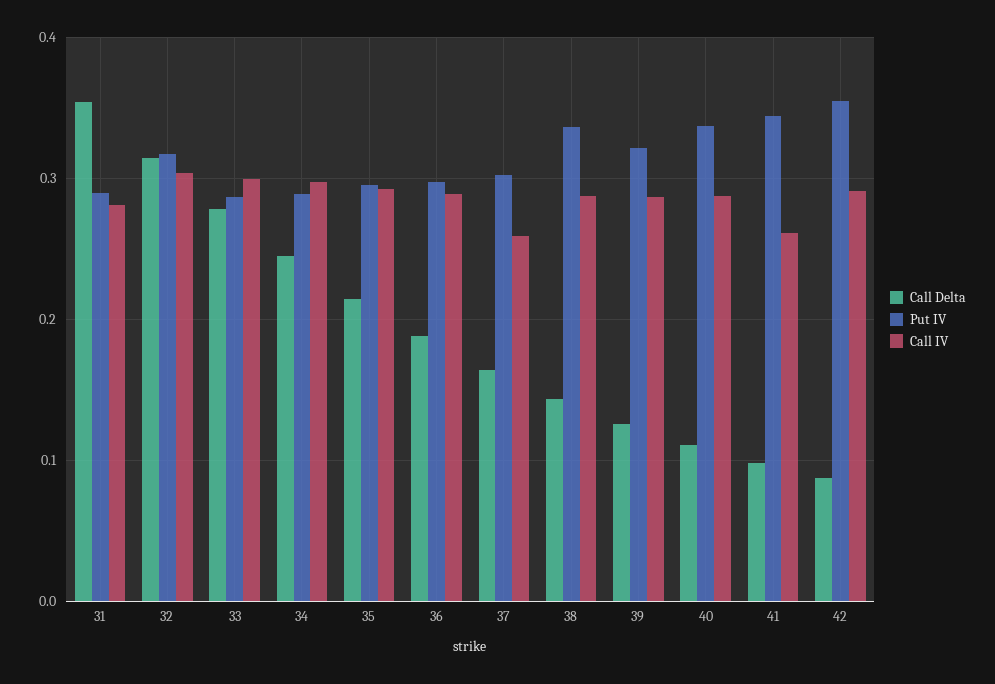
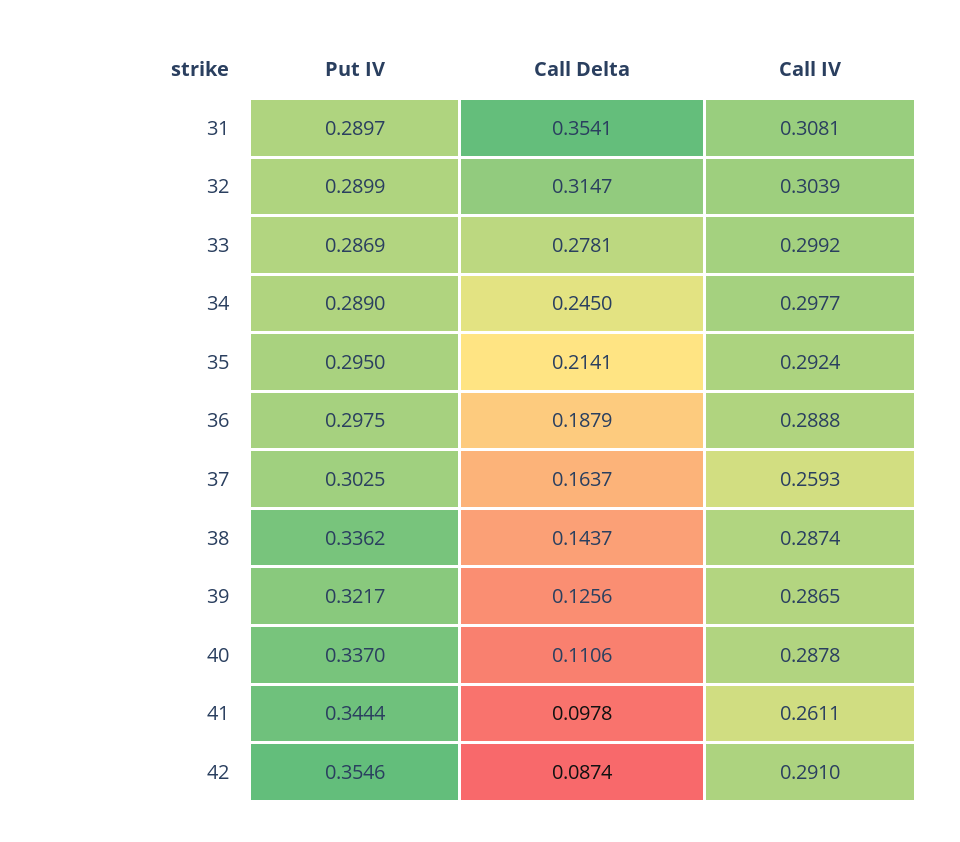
Call IV, 31: 0.28 -> 0.3081
Put IV, 32: 0.32 -> 0.2899

